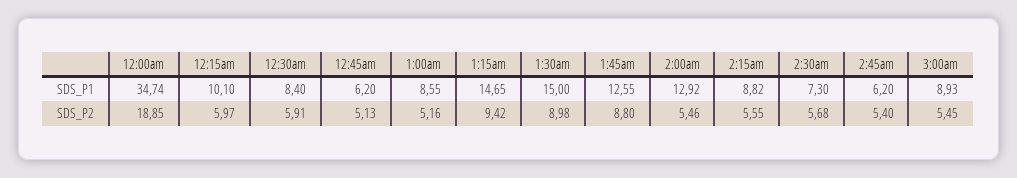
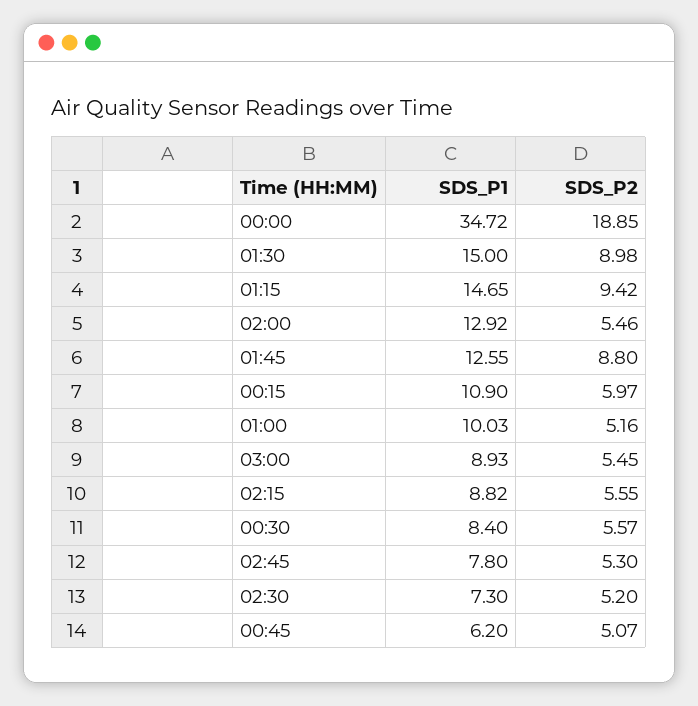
12:00am, SDS_P1: 34.74 -> 34.72
12:15am, SDS_P1: 10.1 -> 10.9
1:00am, SDS_P1: 8.55 -> 10.03
2:45am, SDS_P1: 6.2 -> 7.8
12:30am, SDS_P2: 5.91 -> 5.57
12:45am, SDS_P2: 5.13 -> 5.07
2:30am, SDS_P2: 5.68 -> 5.2
2:45am, SDS_P2: 5.4 -> 5.3

